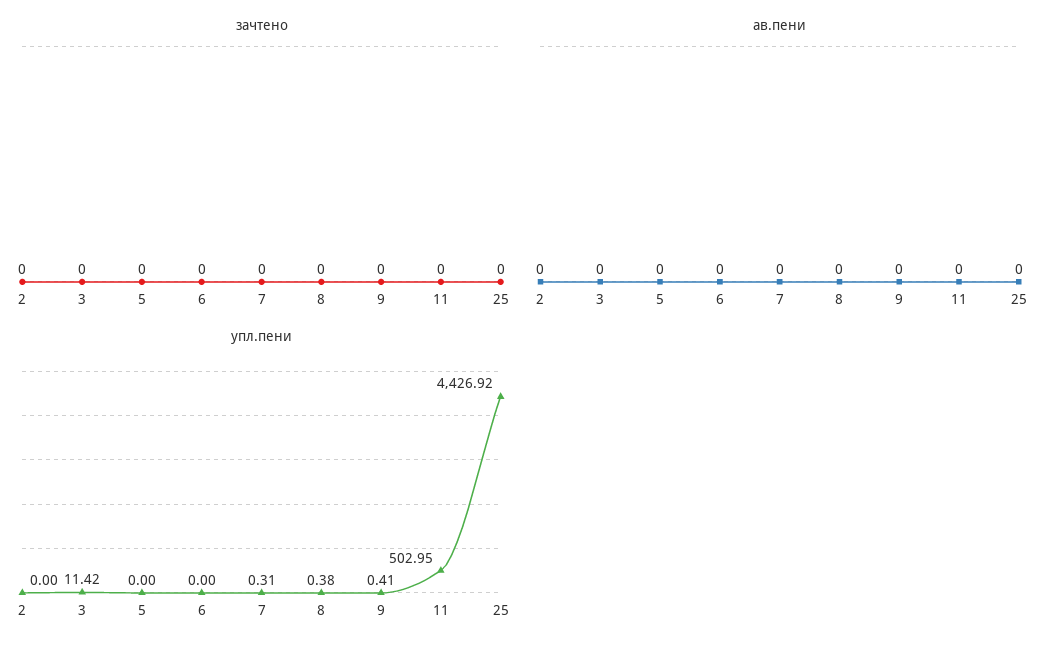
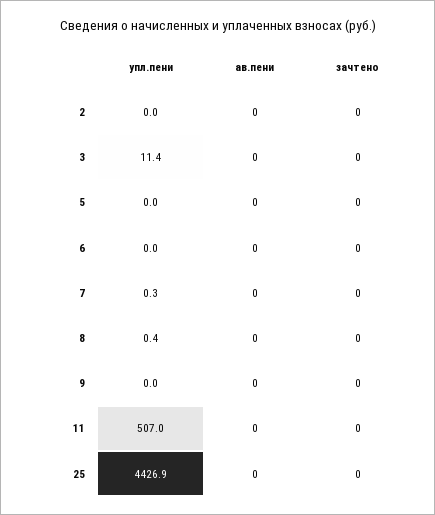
упл.пени, 9: 0.41 -> 0
упл.пени, 11: 502.95 -> 507

